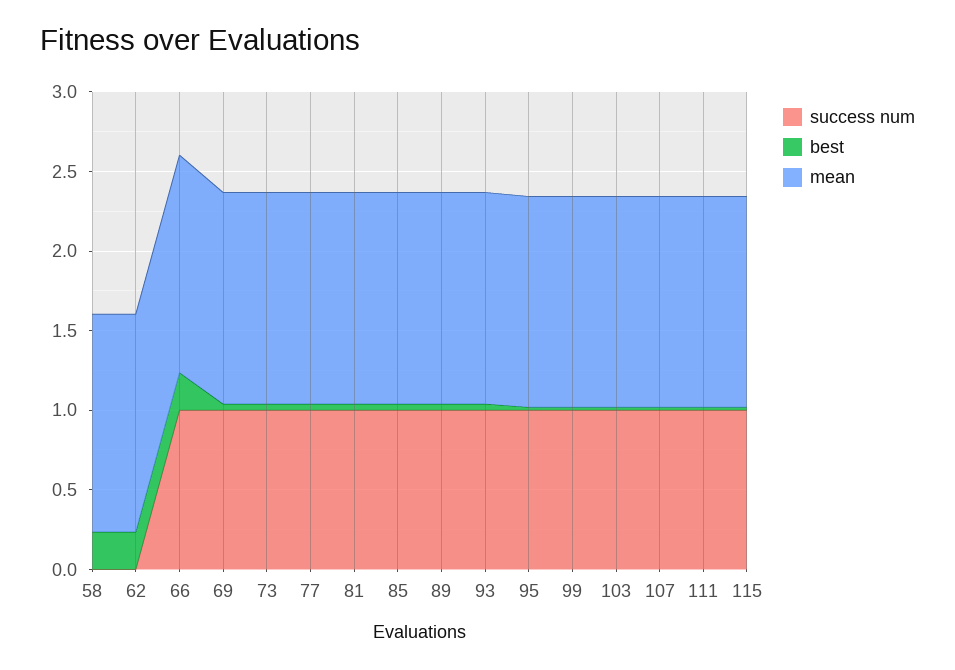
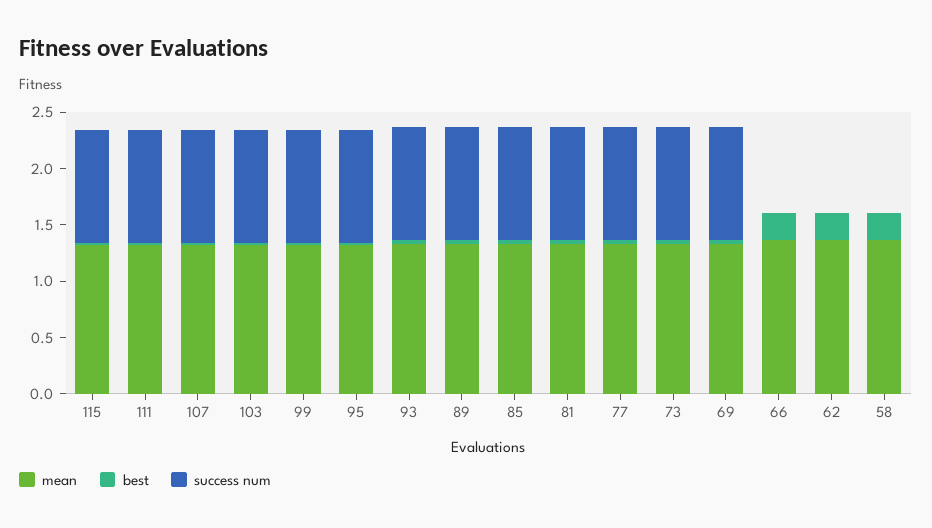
success num, 66: 1 -> 0

